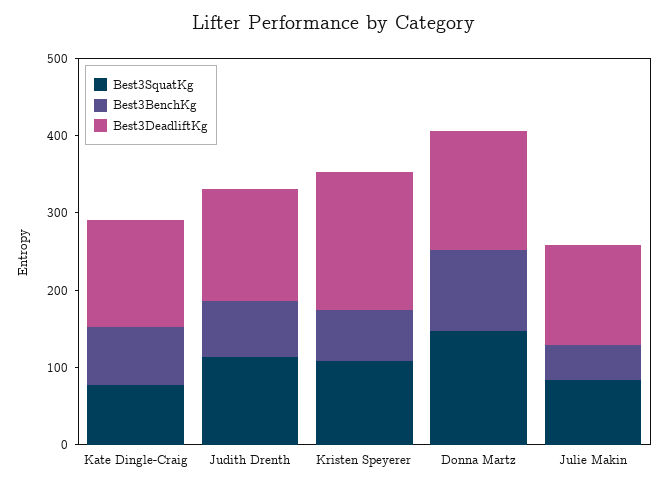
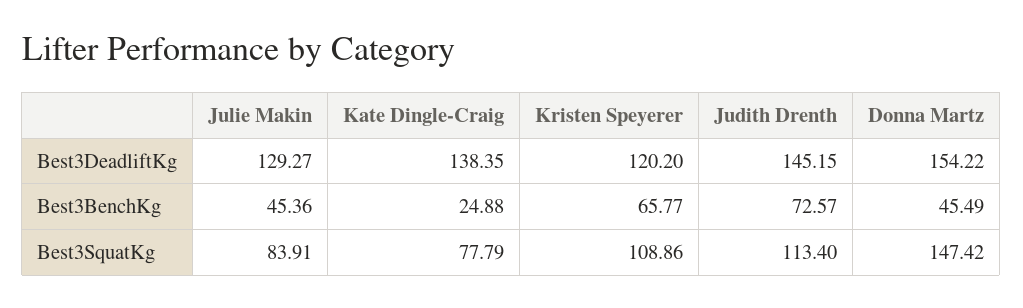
Best3BenchKg, Kate Dingle-Craig: 80 -> 24.88
Best3DeadliftKg, Kristen Speyerer: 180 -> 120.2
Best3BenchKg, Donna Martz: 100 -> 45.49

